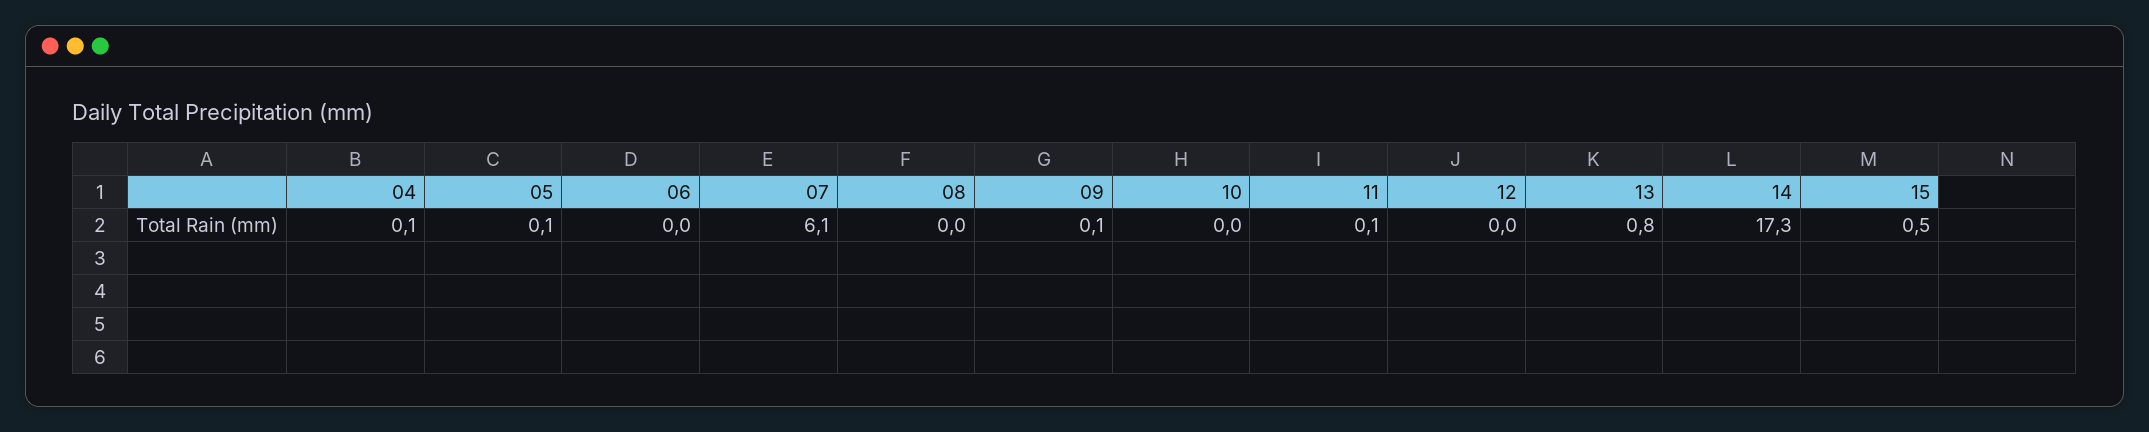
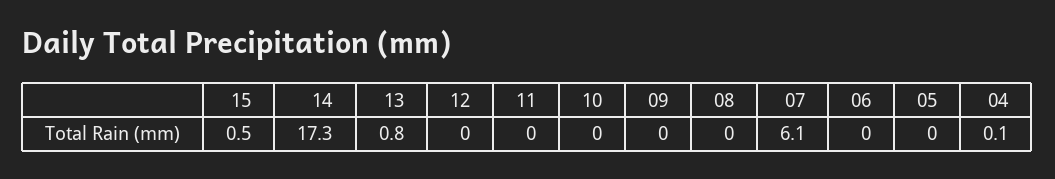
05: 0.1 -> 0
09: 0.1 -> 0
11: 0.1 -> 0

